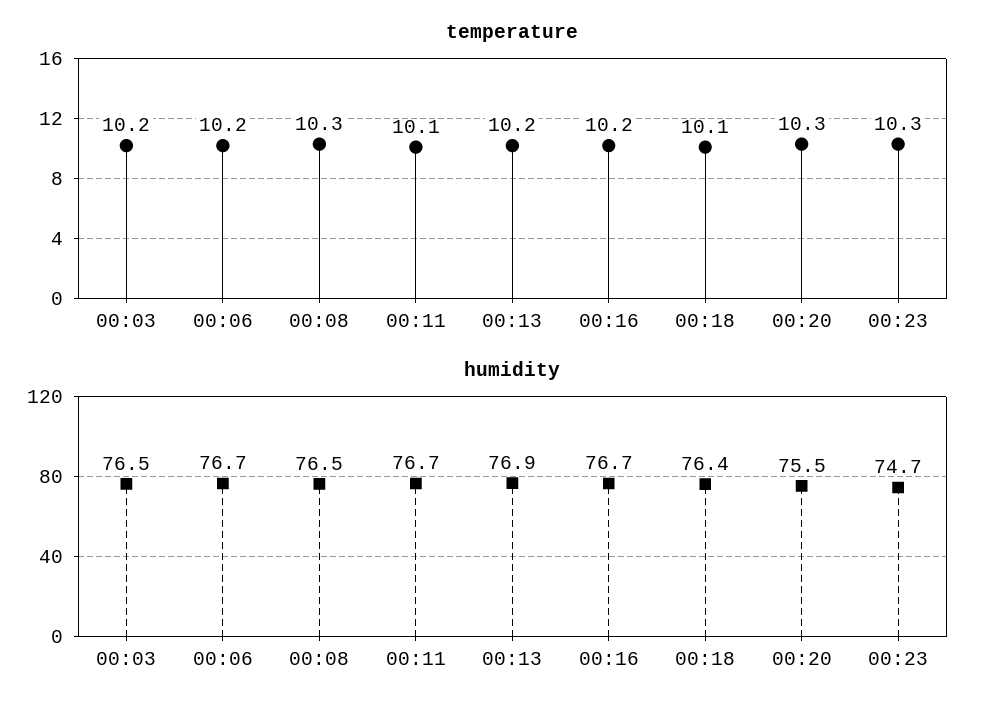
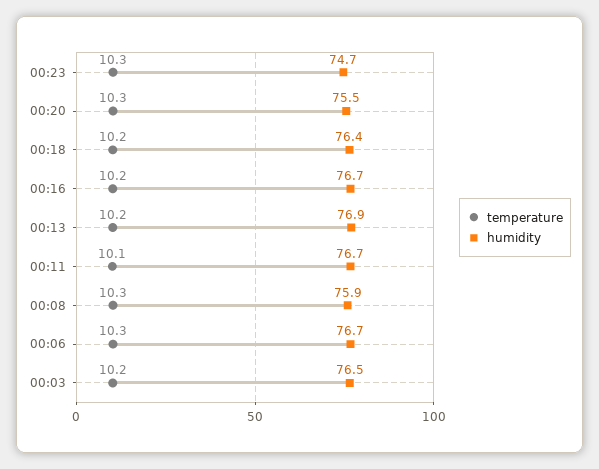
temperature, 00:06: 10.2 -> 10.3
temperature, 00:18: 10.1 -> 10.2
humidity, 00:08: 76.5 -> 75.9

